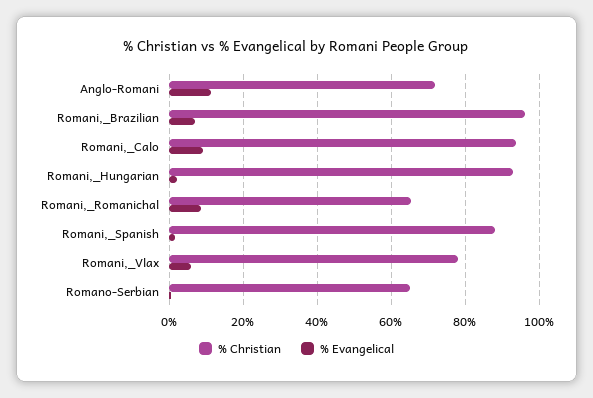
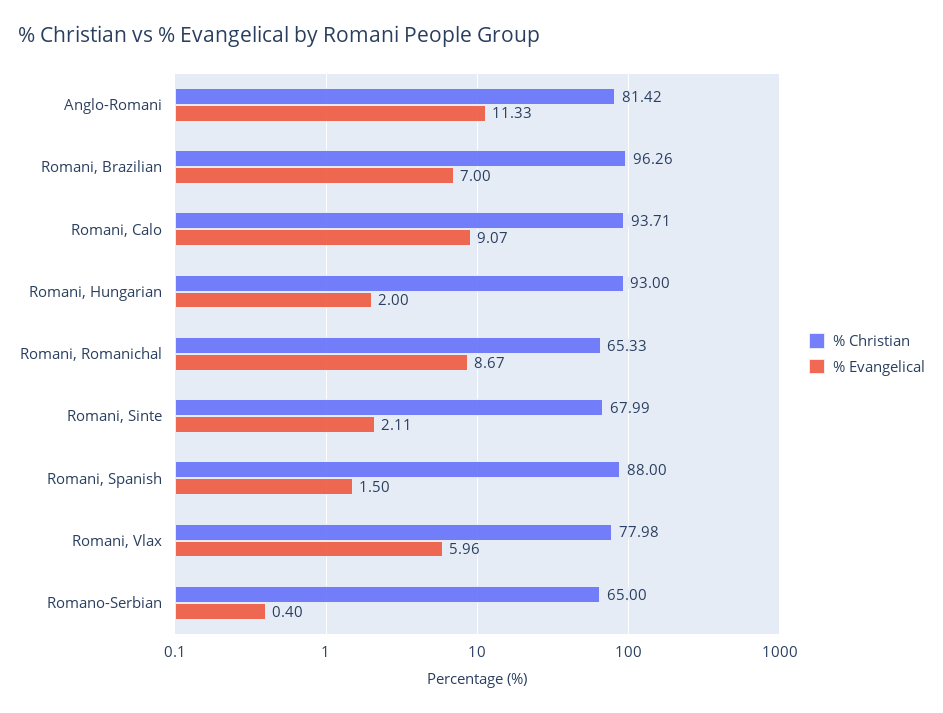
% Christian, Anglo-Romani: 72 -> 81.42
% Christian, Romani, Sinte: none -> 67.99
% Evangelical, Romani, Sinte: none -> 2.11

